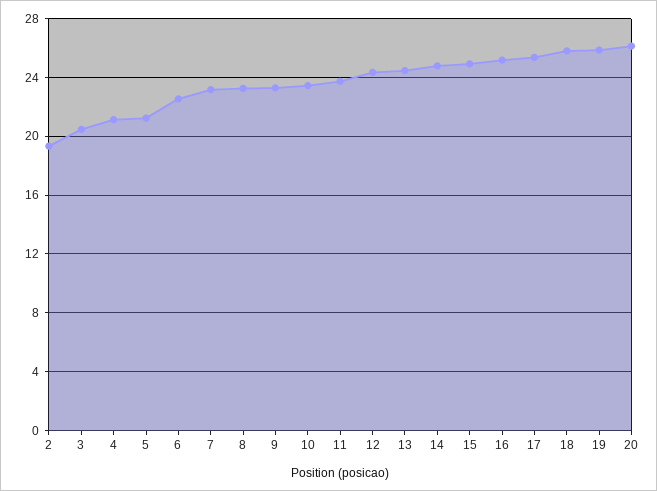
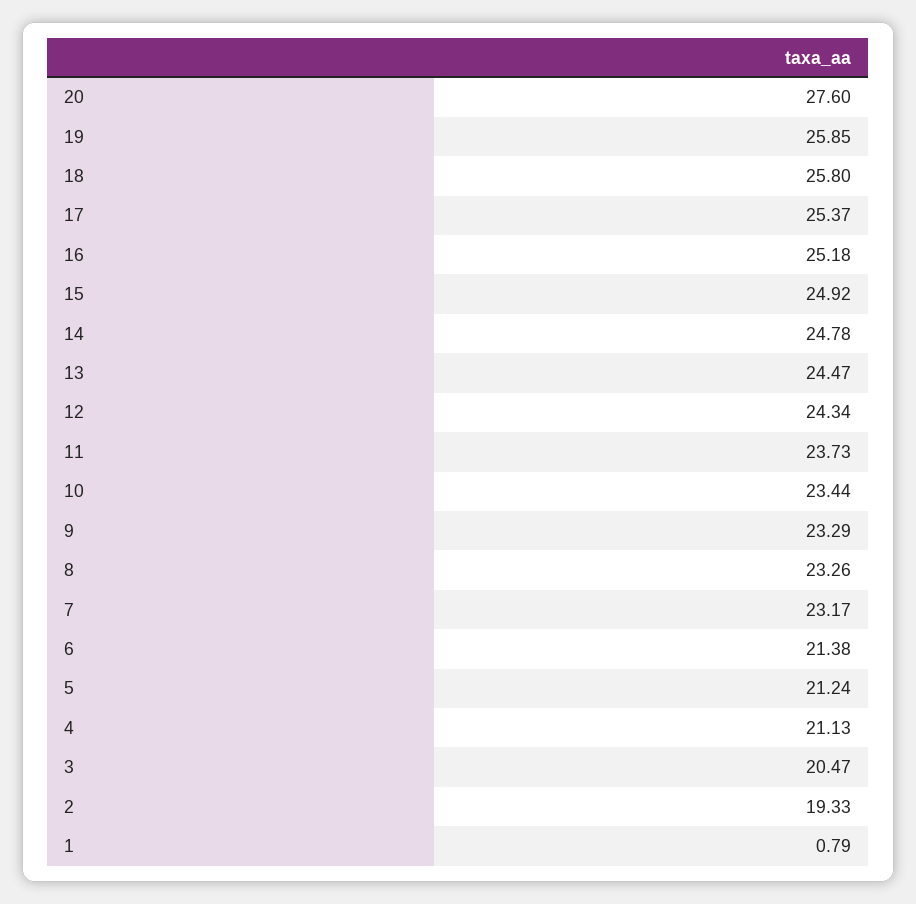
6: 22.5 -> 21.38
20: 26 -> 27.6
1: none -> 0.79

